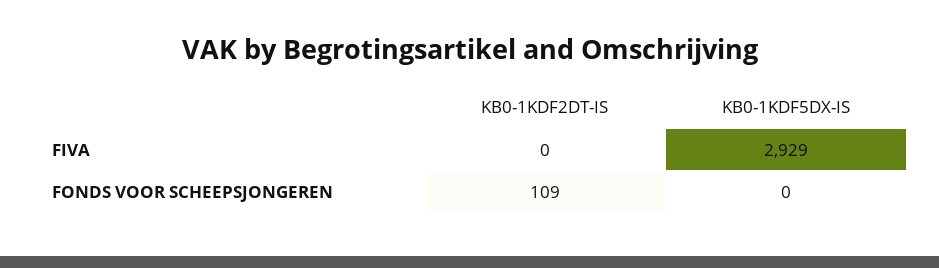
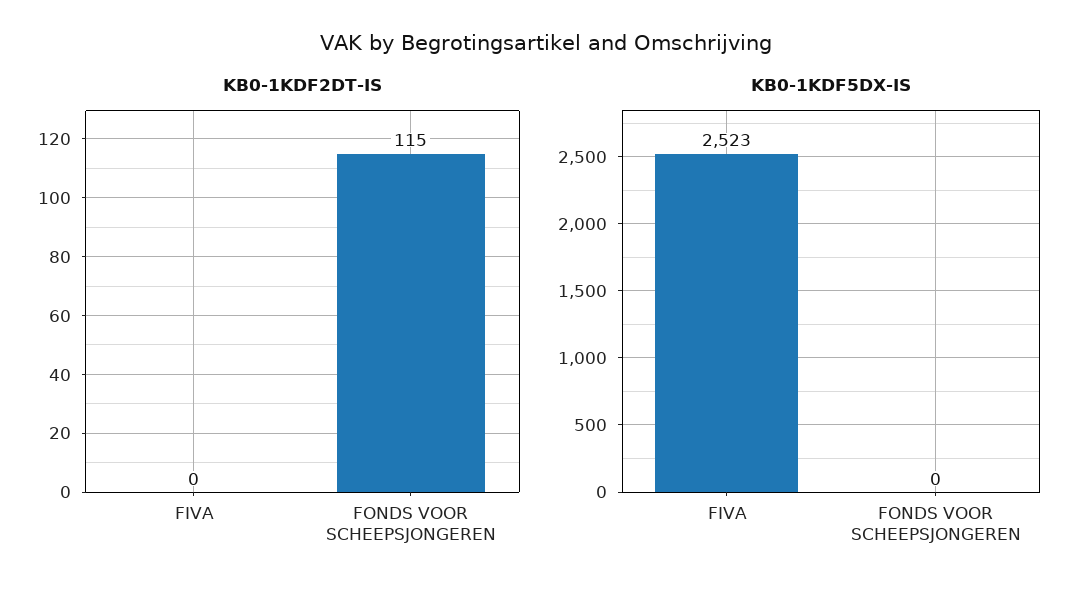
KB0-1KDF5DX-IS, FIVA: 2929 -> 2523
KB0-1KDF2DT-IS, FONDS VOOR SCHEEPSJONGEREN: 109 -> 115

